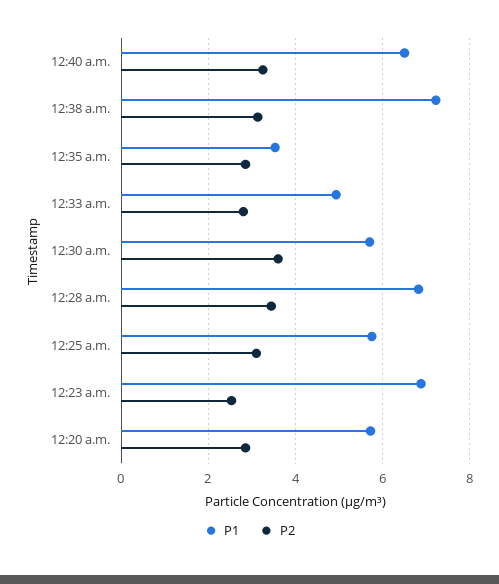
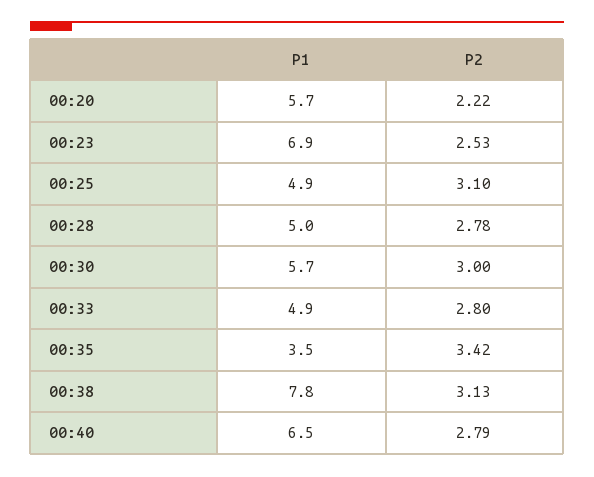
P2, 12:40 a.m.: 3.2 -> 2.79
P1, 12:38 a.m.: 7.2 -> 7.8
P2, 12:35 a.m.: 2.8 -> 3.42
P2, 12:30 a.m.: 3.6 -> 3
P1, 12:28 a.m.: 6.8 -> 5
P2, 12:28 a.m.: 3.4 -> 2.78
P1, 12:25 a.m.: 5.8 -> 4.9
P2, 12:20 a.m.: 2.8 -> 2.22

